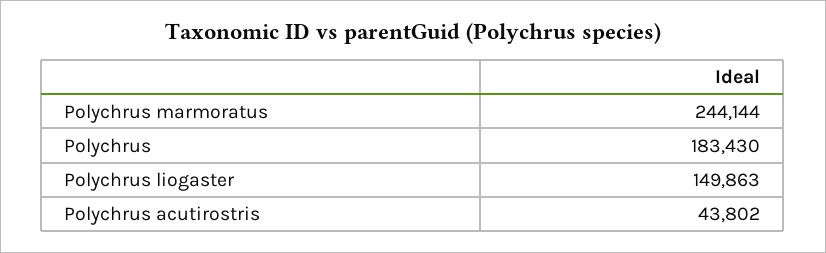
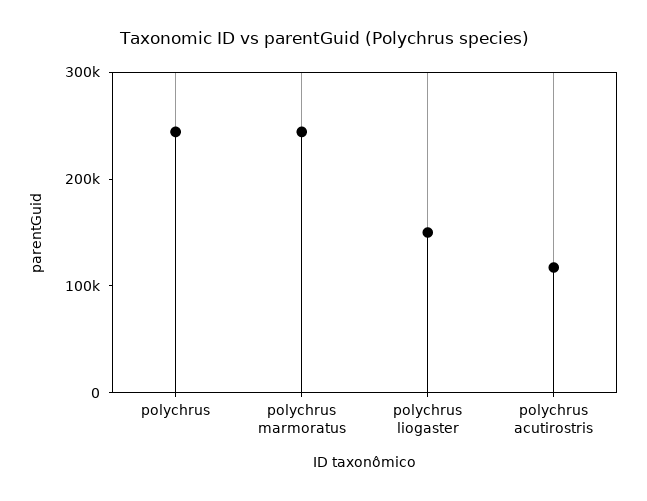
Polychrus: 183430 -> 240000
Polychrus acutirostris: 43802 -> 120000

